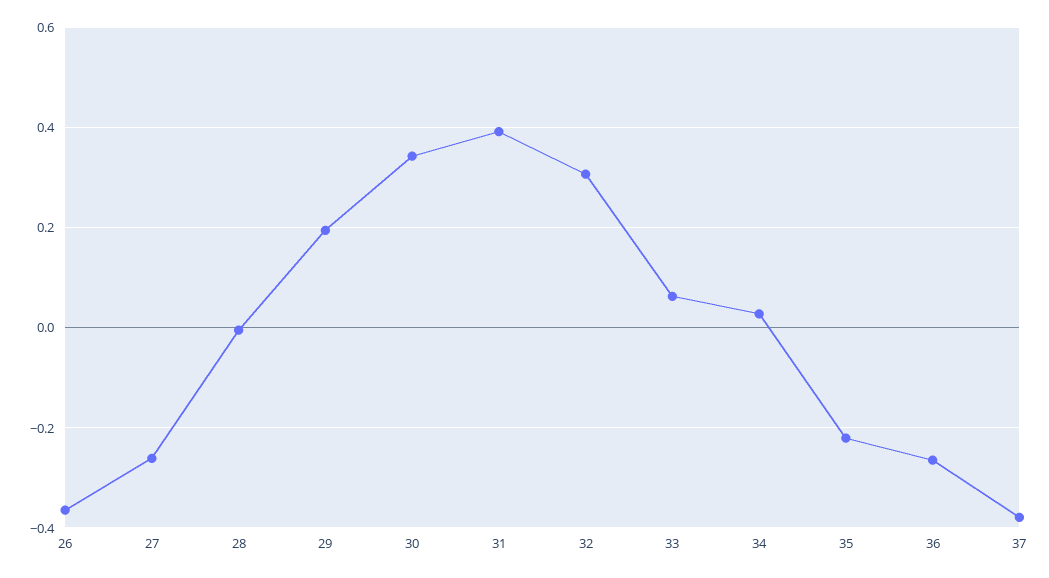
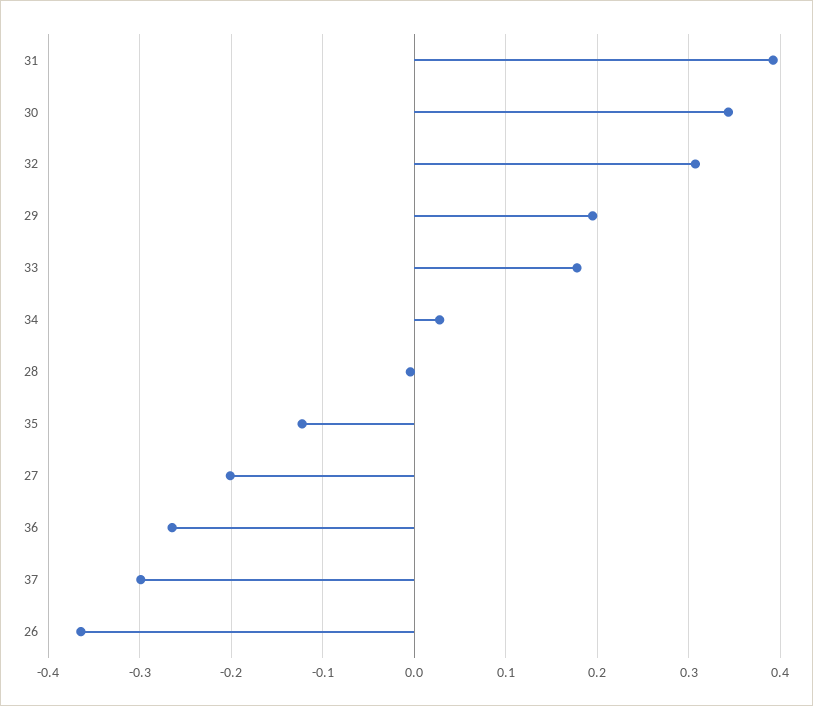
27: -0.26 -> -0.2
33: 0.06 -> 0.18
35: -0.22 -> -0.12
37: -0.38 -> -0.3

